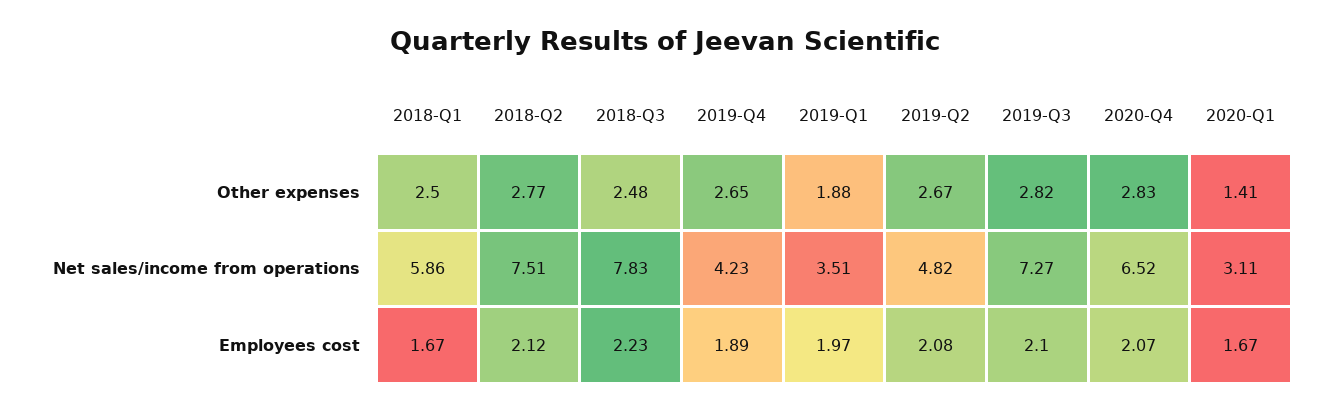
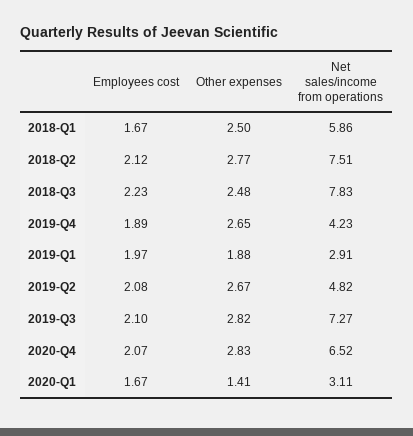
2019-Q1, Net sales/income from operations: 3.51 -> 2.91

